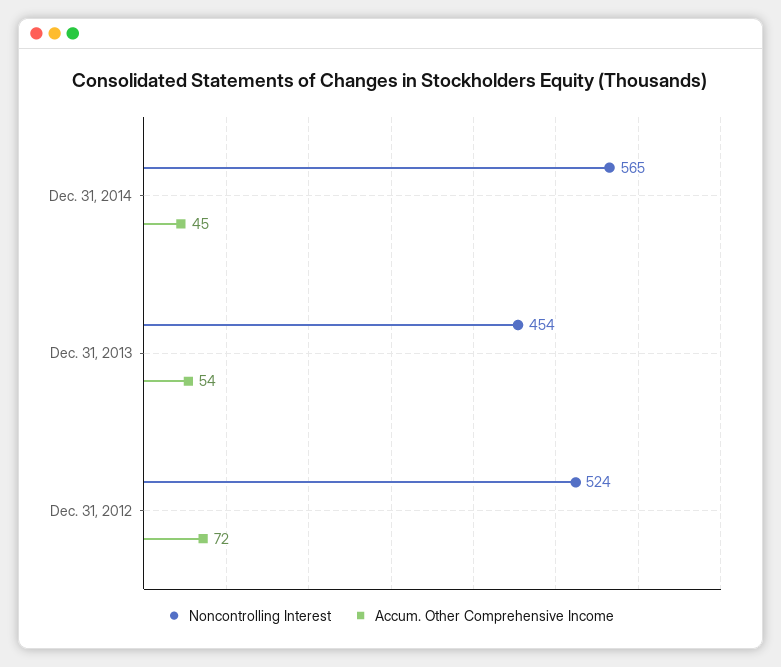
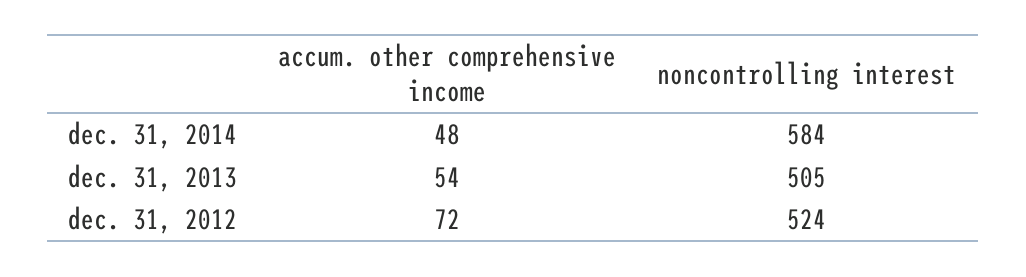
Noncontrolling Interest, Dec. 31, 2014: 565 -> 584
Accum. Other Comprehensive Income, Dec. 31, 2014: 45 -> 48
Noncontrolling Interest, Dec. 31, 2013: 454 -> 505

